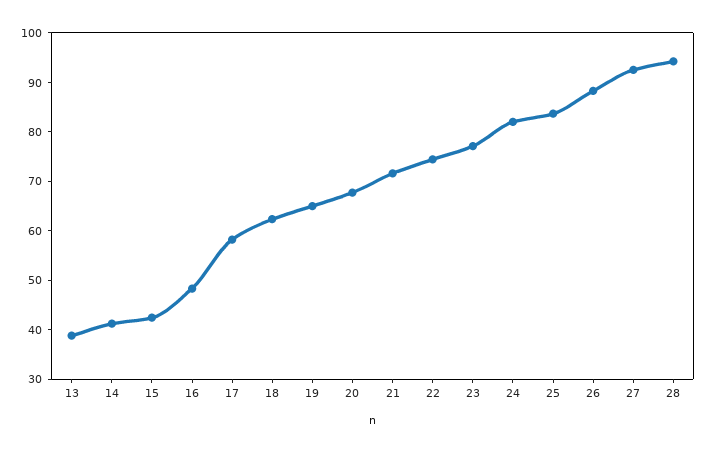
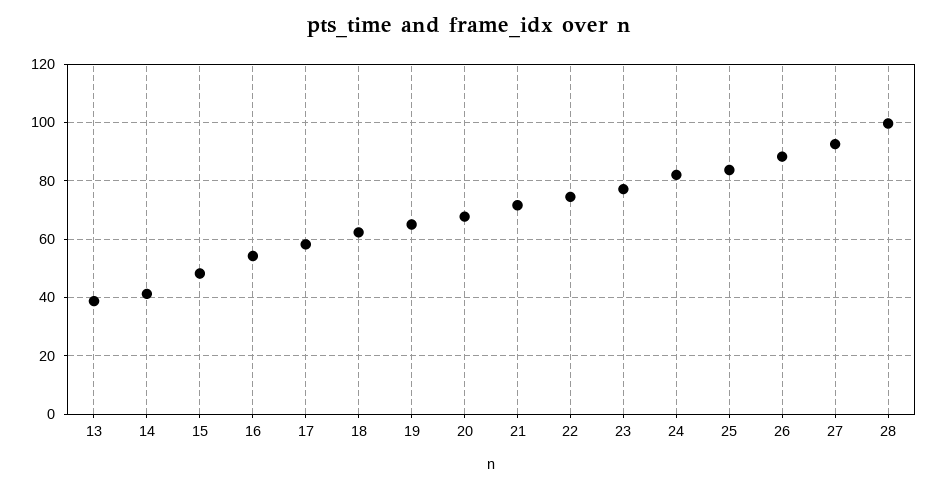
15: 42 -> 47.5
16: 48 -> 55
28: 94 -> 100

